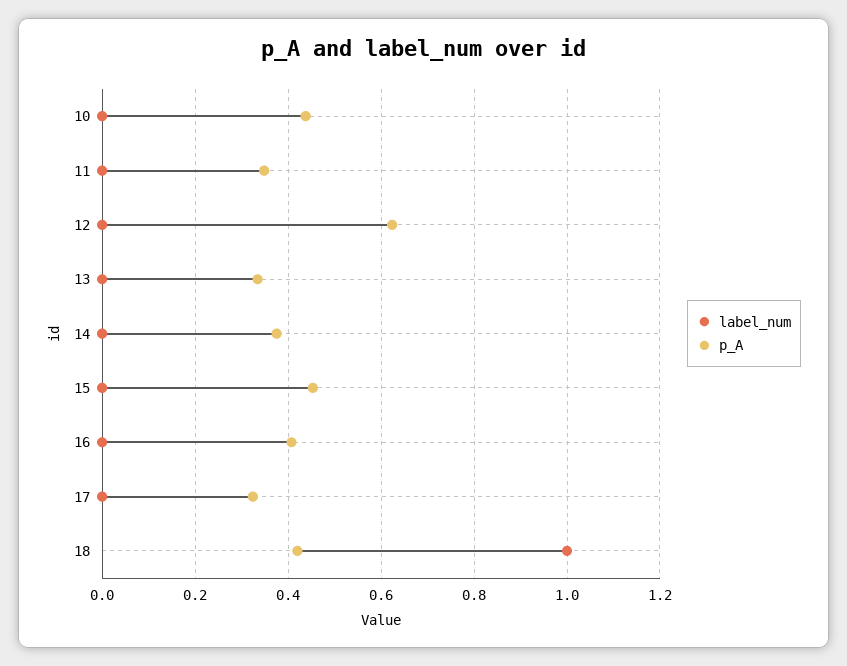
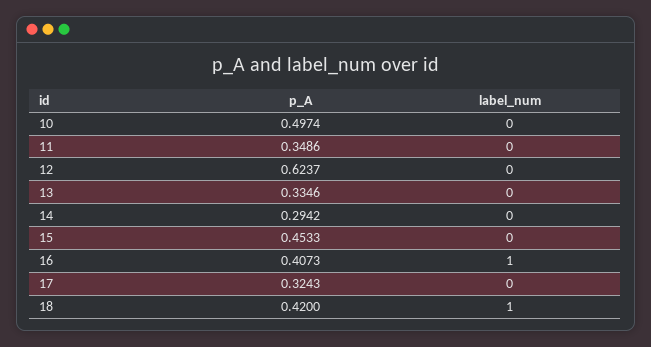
p_A, 10: 0.44 -> 0.4974
p_A, 14: 0.38 -> 0.2942
label_num, 16: 0 -> 1

